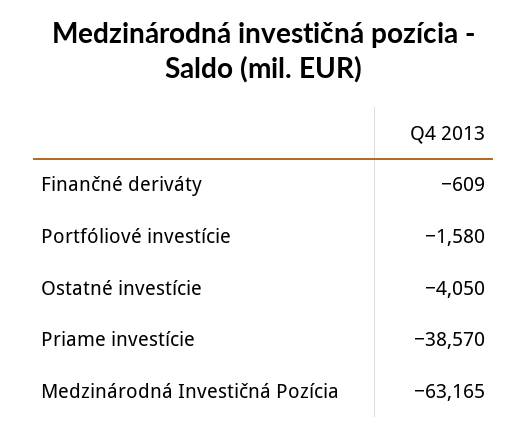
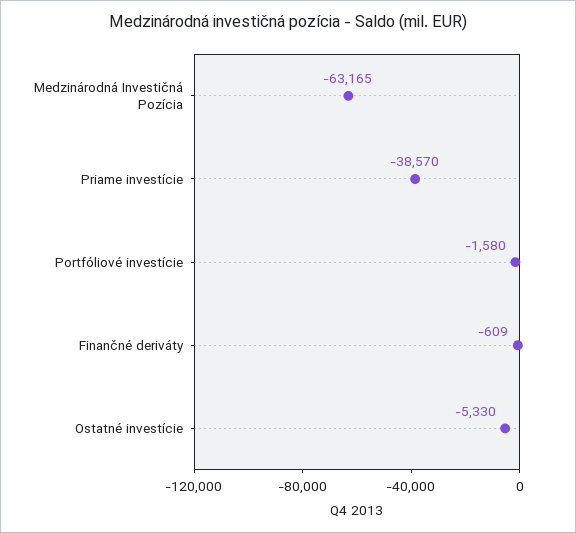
Ostatné investície: -4050 -> -5330

